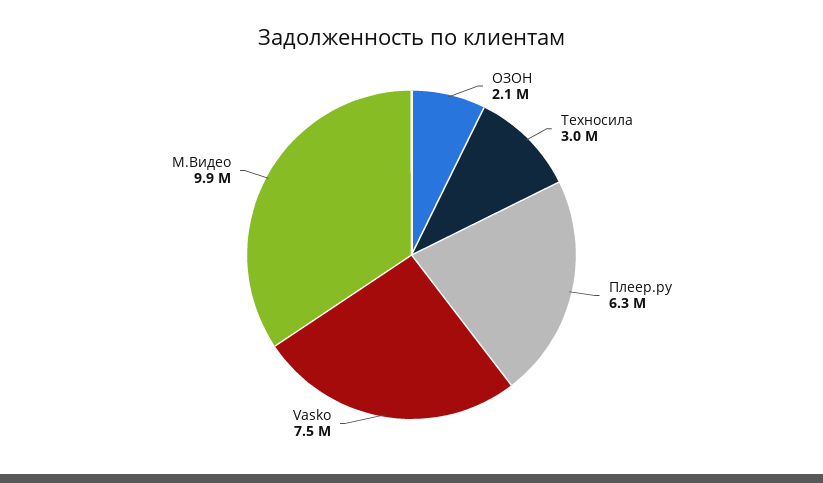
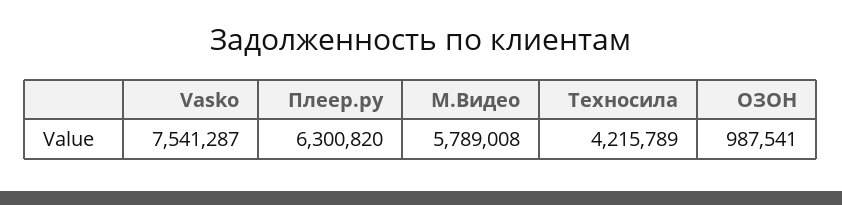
ОЗОН: 2100000 -> 987541
Техносила: 3000000 -> 4215789
М.Видео: 9900000 -> 5789008

